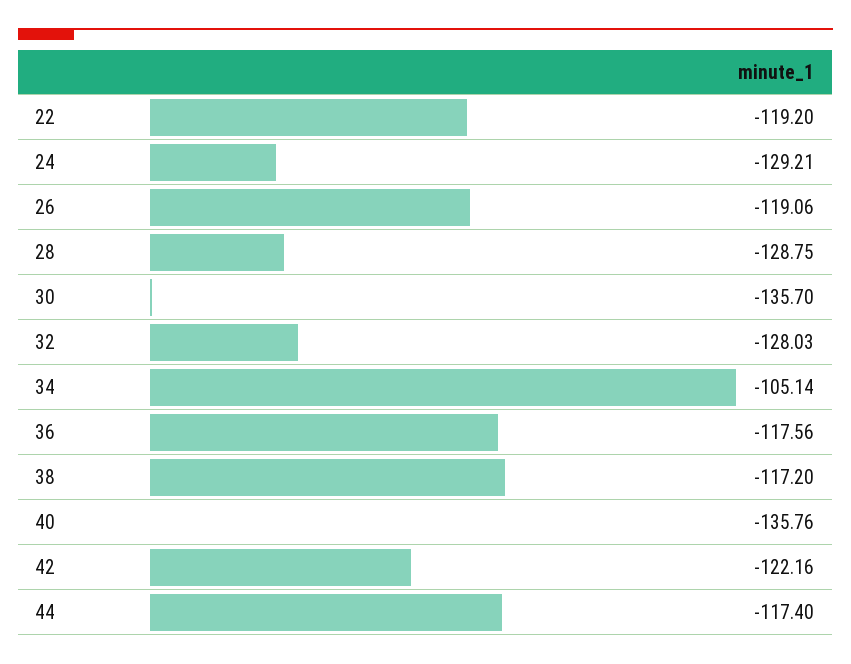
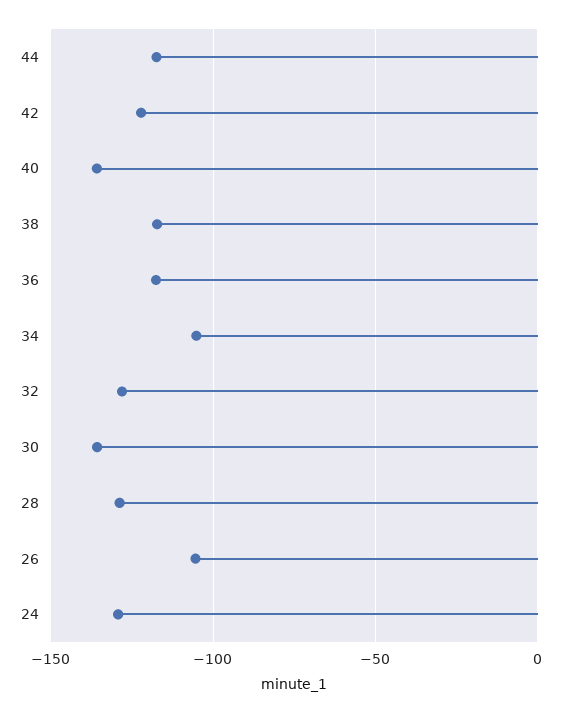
22: -119.2 -> none
26: -119.06 -> -105

